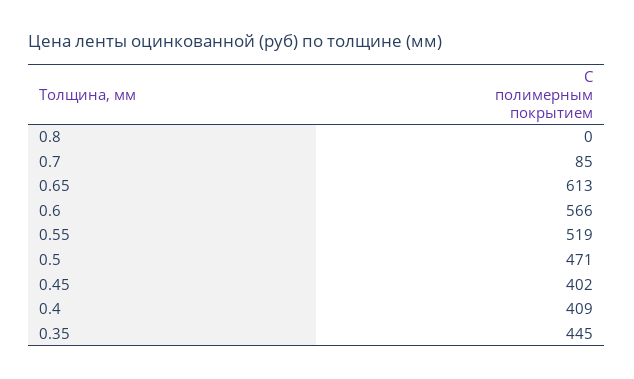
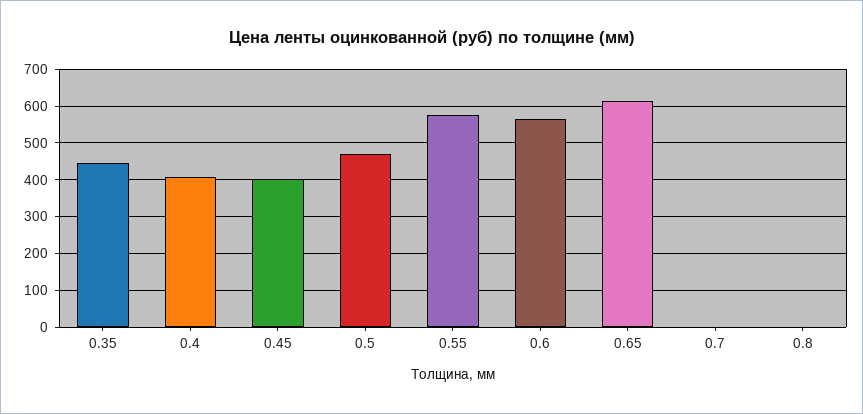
0.7: 85 -> 0
0.55: 519 -> 580

